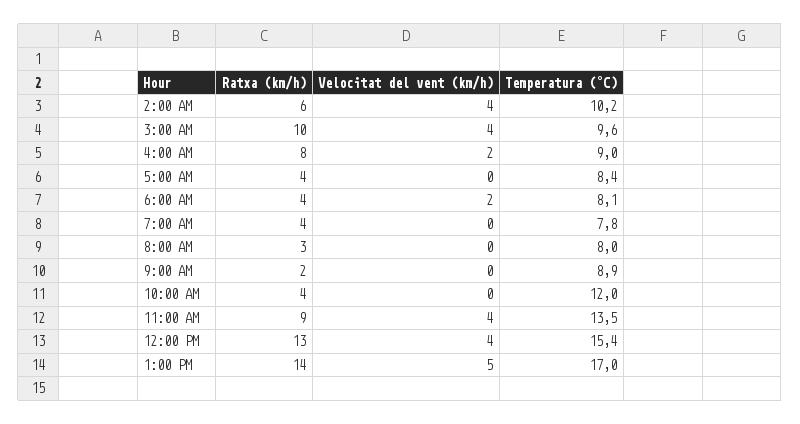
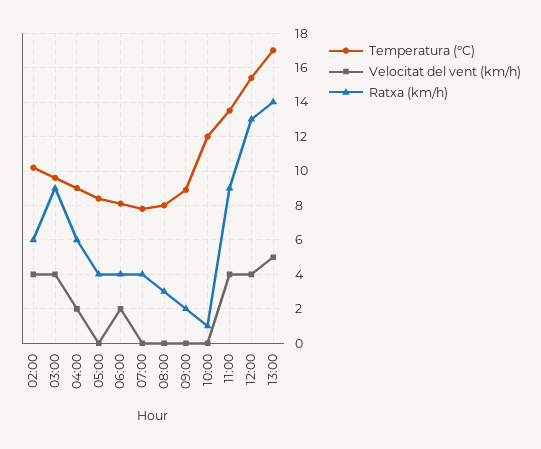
Ratxa (km/h), 3:00 AM: 10 -> 9
Ratxa (km/h), 4:00 AM: 8 -> 6
Ratxa (km/h), 10:00 AM: 4 -> 1

